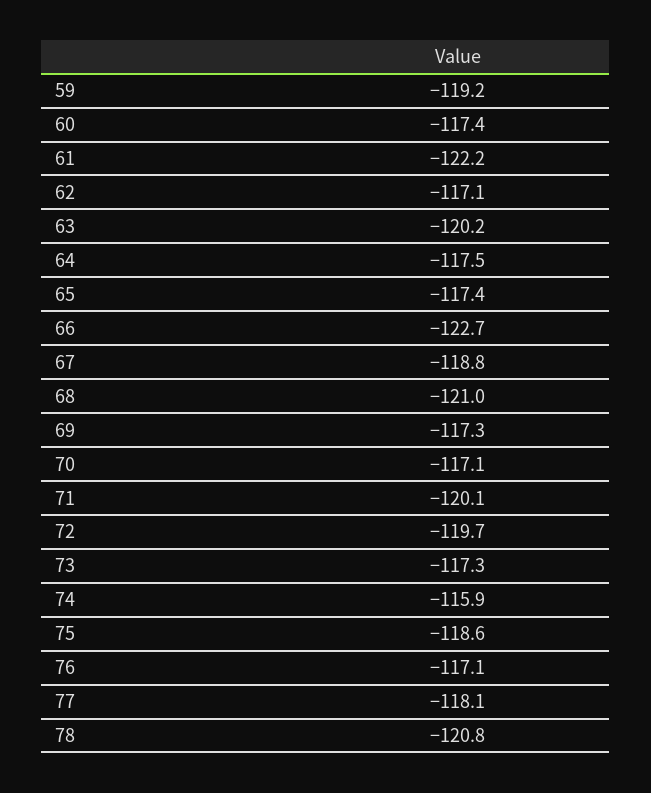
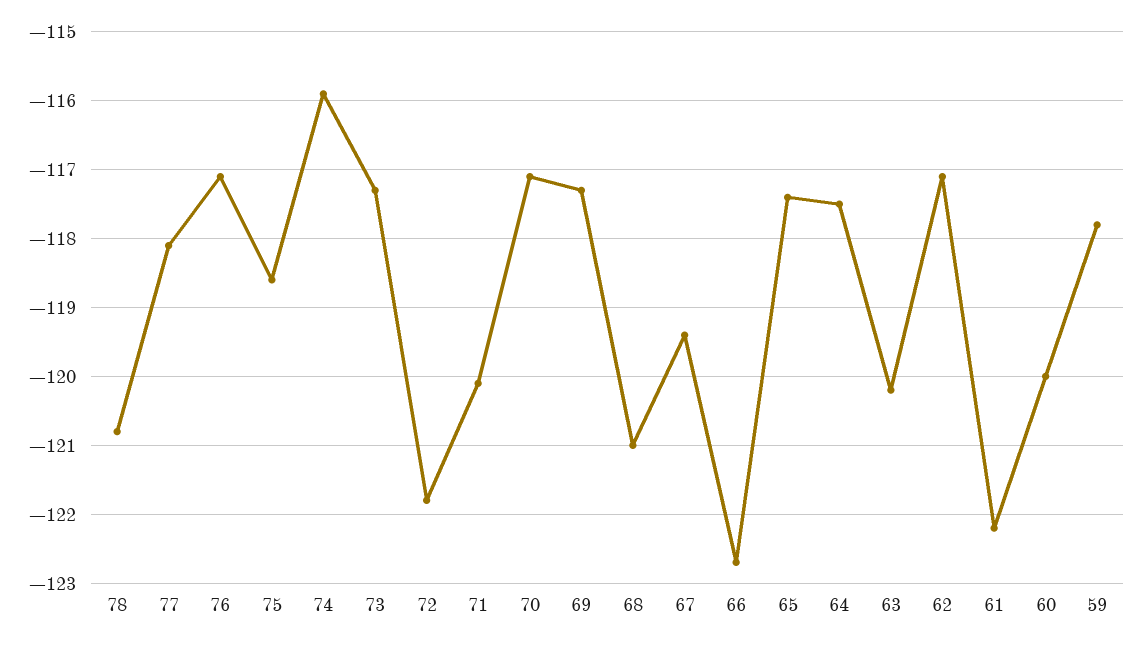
59: -119.2 -> -117.8
60: -117.4 -> -120
67: -118.8 -> -119.4
72: -119.7 -> -121.8

